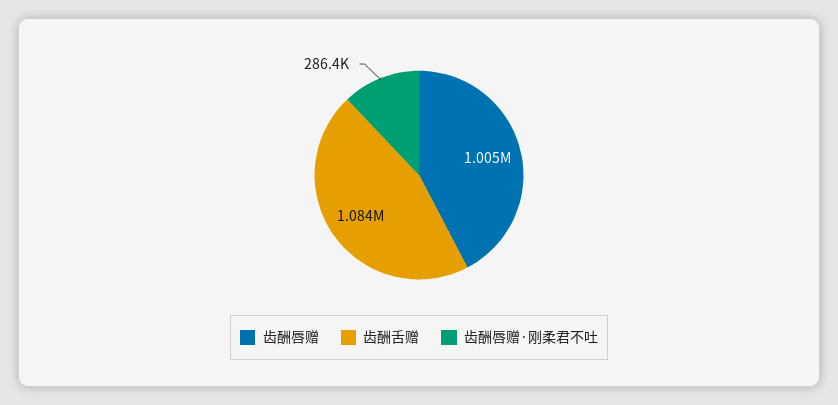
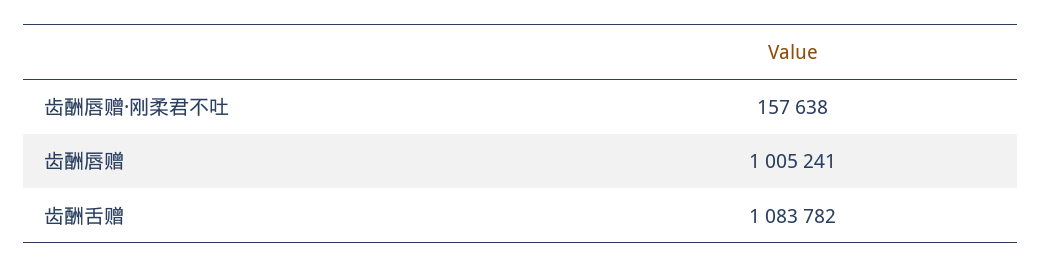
齿酬唇赠·刚柔君不吐: 286400 -> 157638

